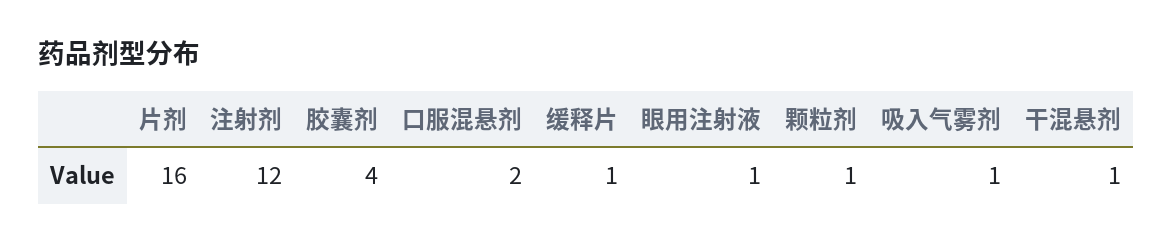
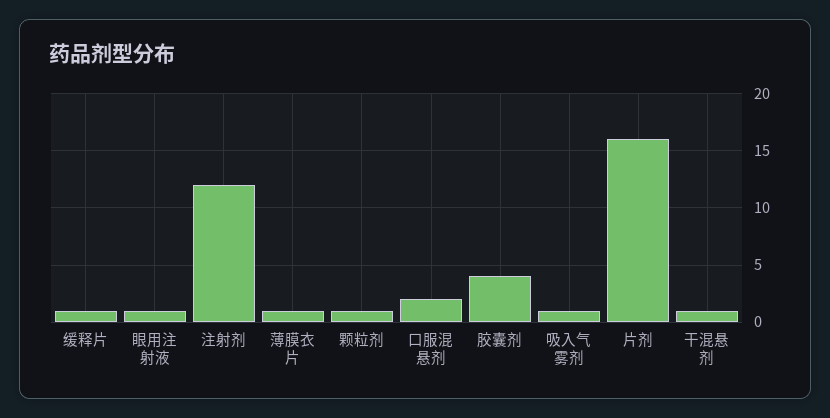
薄膜衣片: none -> 1

